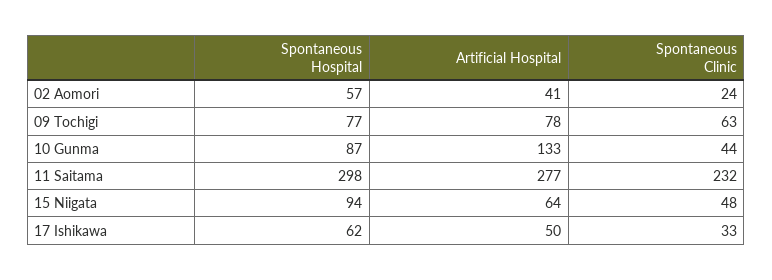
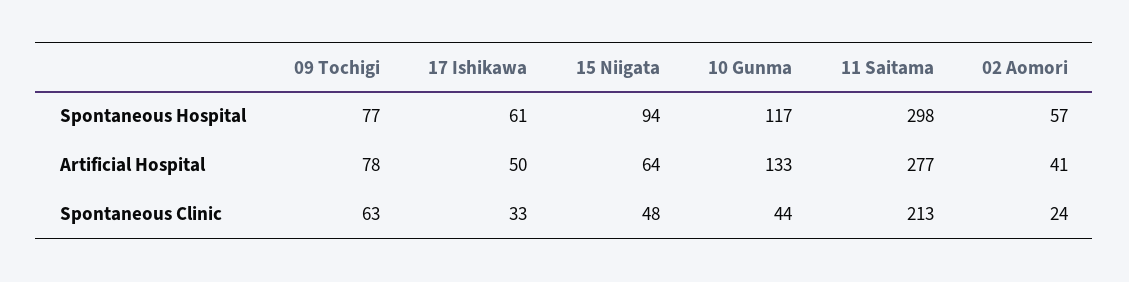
Spontaneous Hospital, 10 Gunma: 87 -> 117
Spontaneous Clinic, 11 Saitama: 232 -> 213
Spontaneous Hospital, 17 Ishikawa: 62 -> 61

